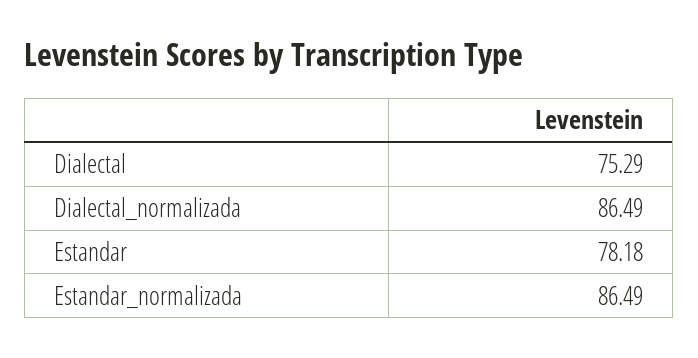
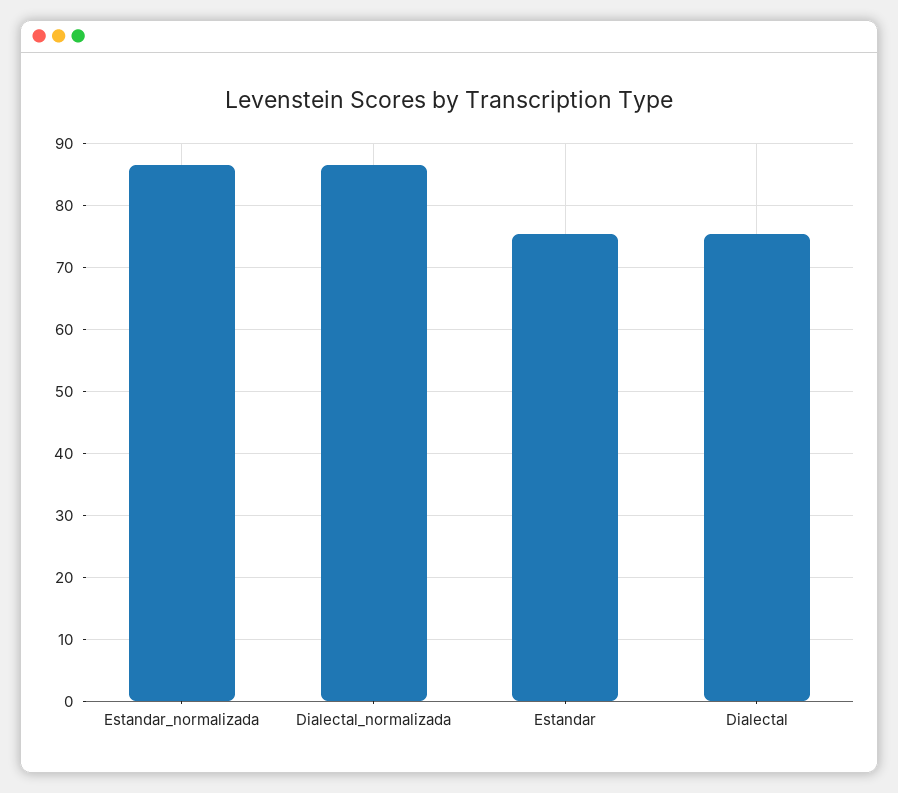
Estandar: 78.18 -> 75

